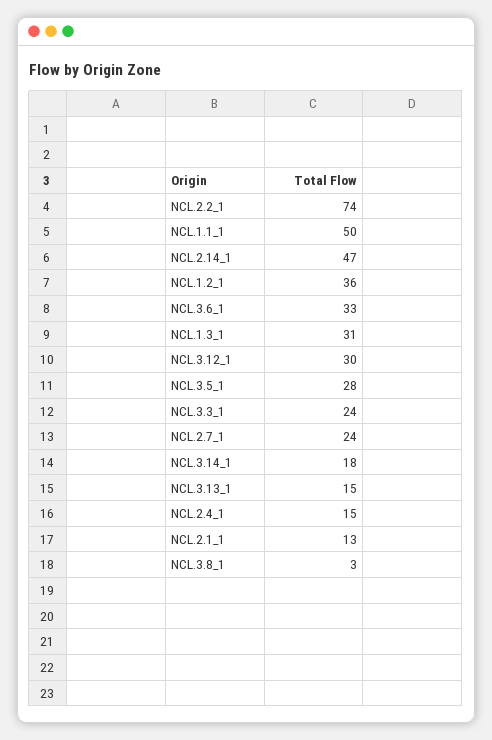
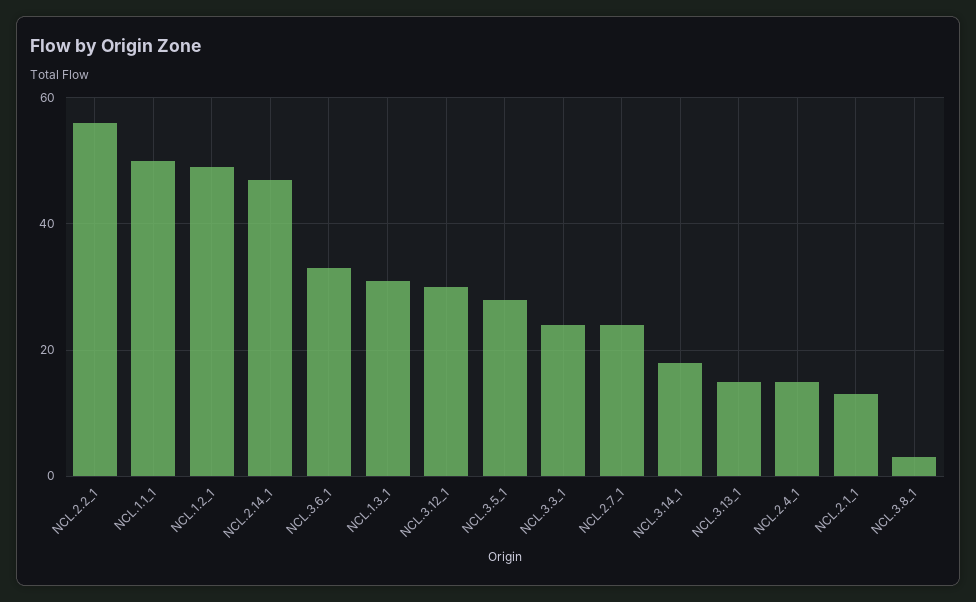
NCL.2.2_1: 74 -> 55
NCL.1.2_1: 36 -> 50

